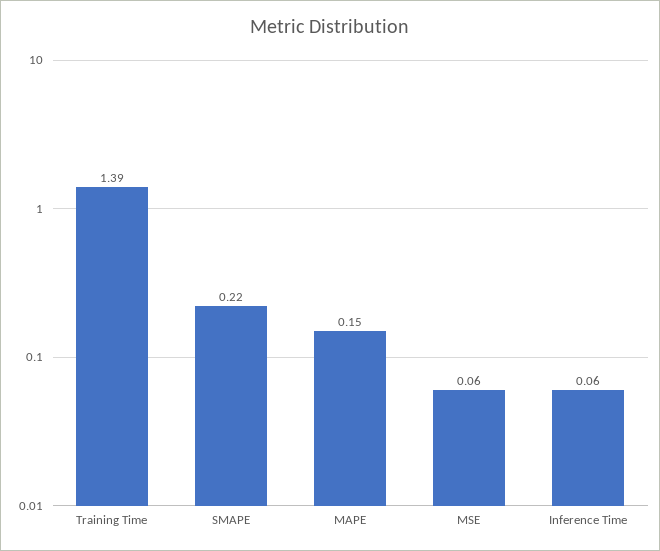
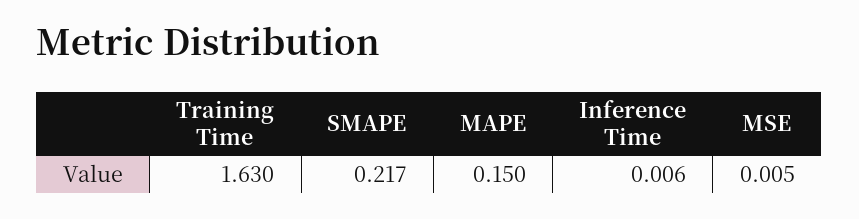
Training Time: 1.39 -> 1.63
MSE: 0.06 -> 0.005
Inference Time: 0.06 -> 0.006

